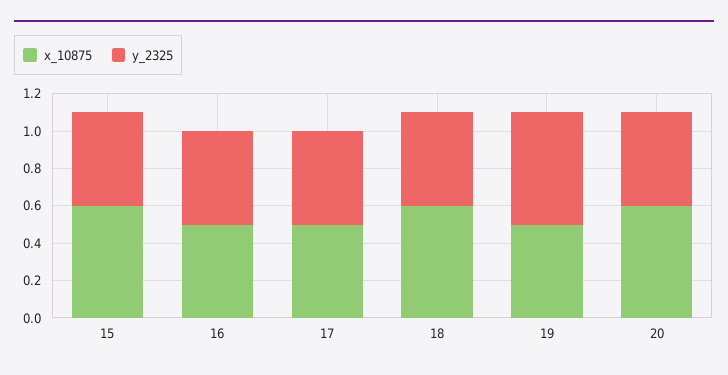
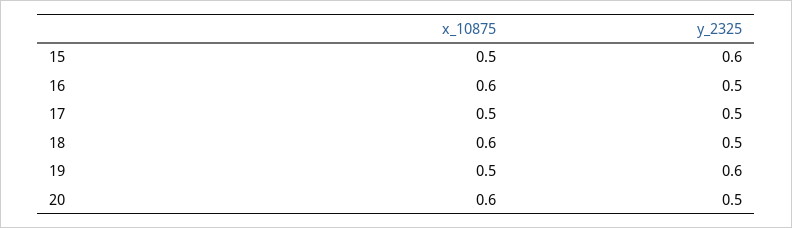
x_10875, 15: 0.6 -> 0.5
y_2325, 15: 0.5 -> 0.6
x_10875, 16: 0.5 -> 0.6

